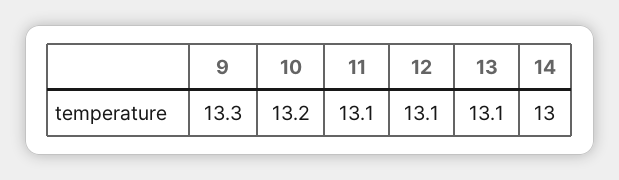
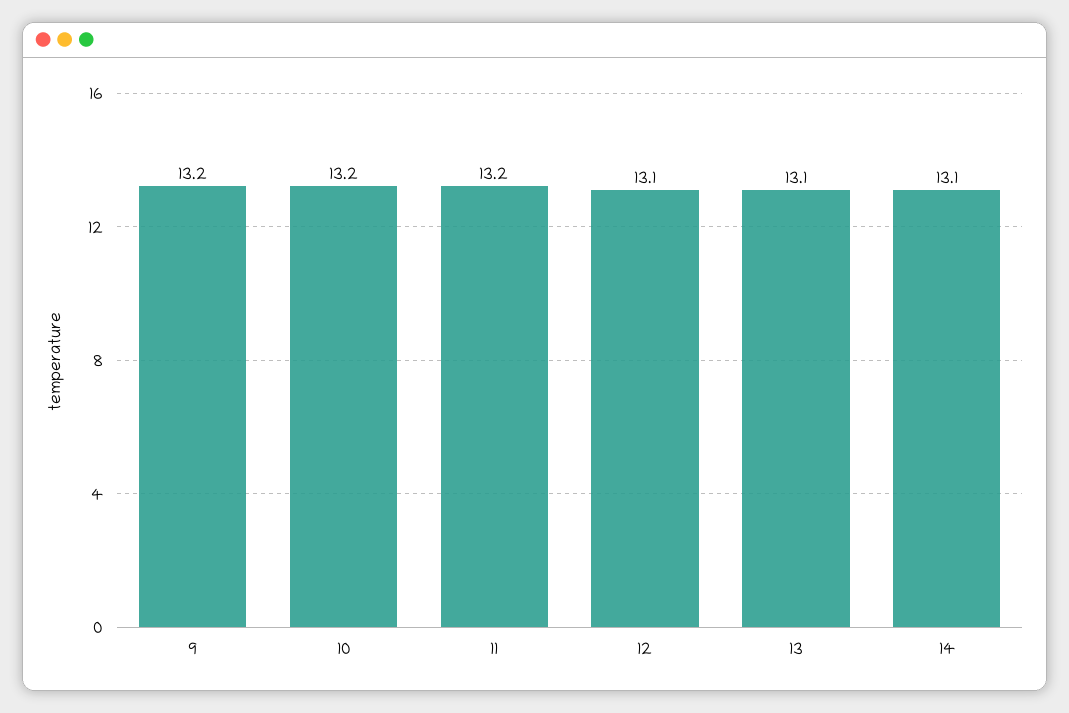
9: 13.3 -> 13.2
11: 13.1 -> 13.2
14: 13 -> 13.1

